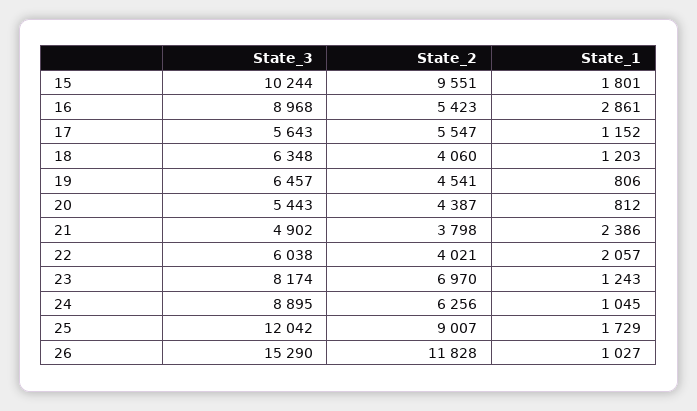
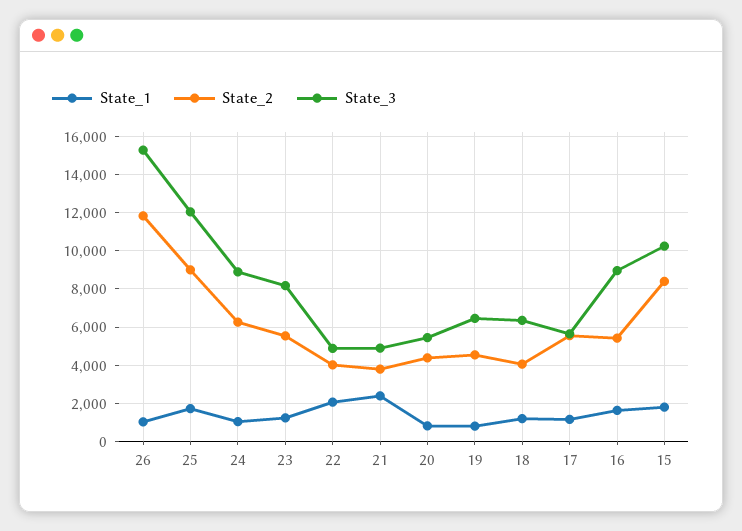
State_2, 15: 9551 -> 8500
State_1, 16: 2861 -> 1500
State_3, 22: 6038 -> 5000
State_2, 23: 6970 -> 5500

